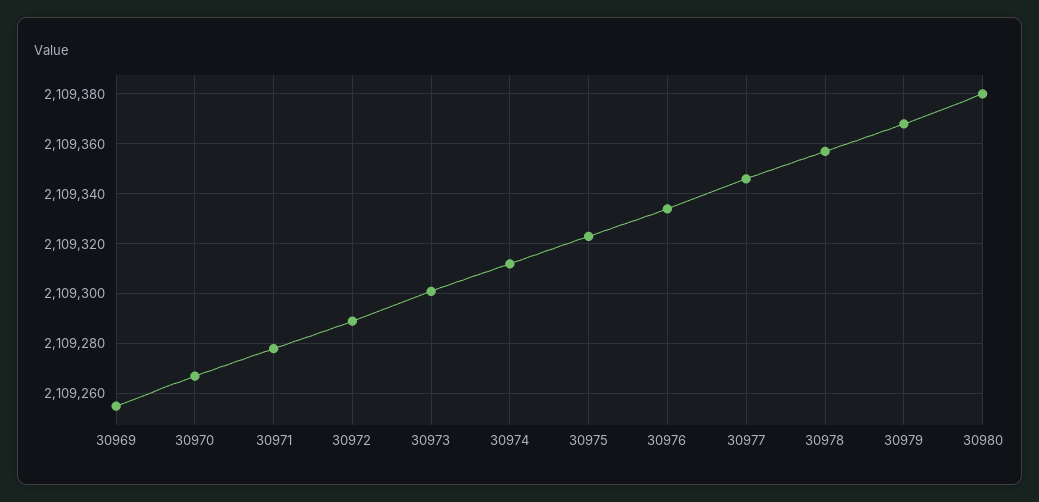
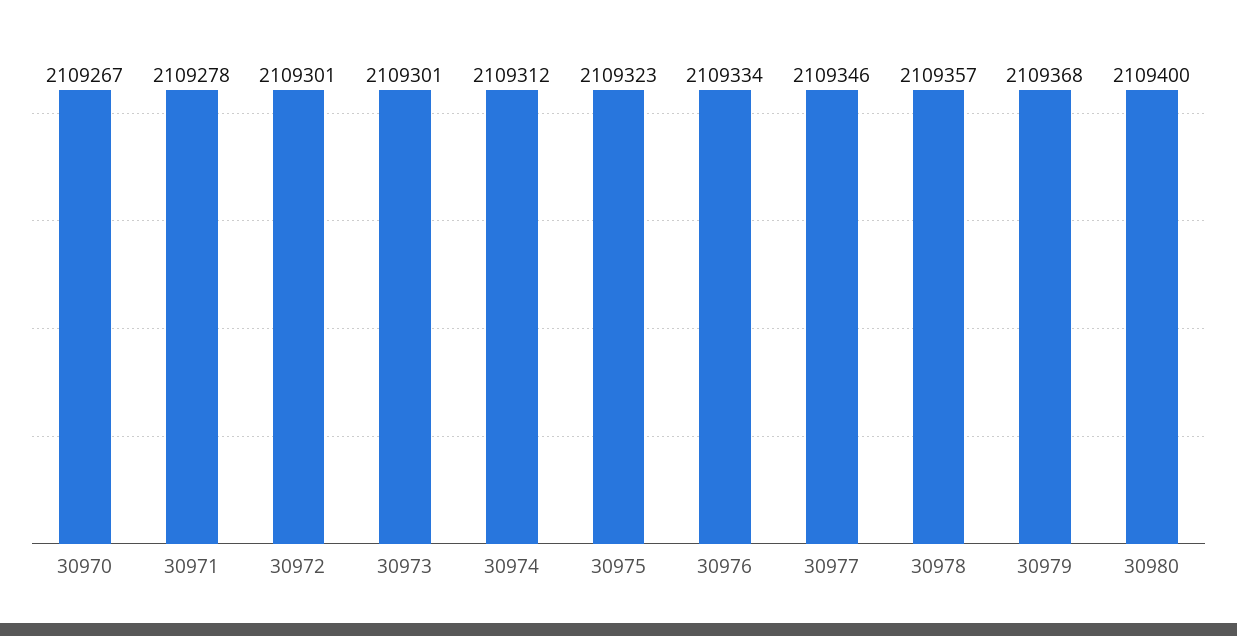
30969: 2109255 -> none
30972: 2109290 -> 2109301
30980: 2109380 -> 2109400

